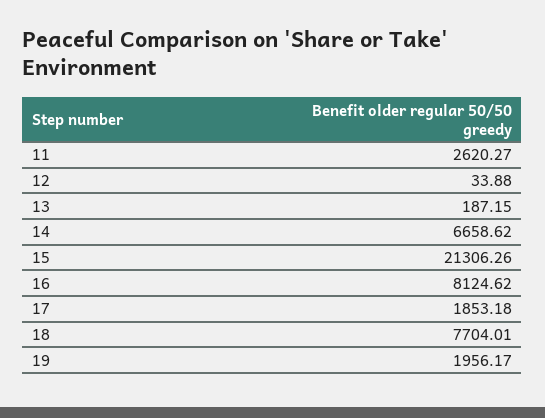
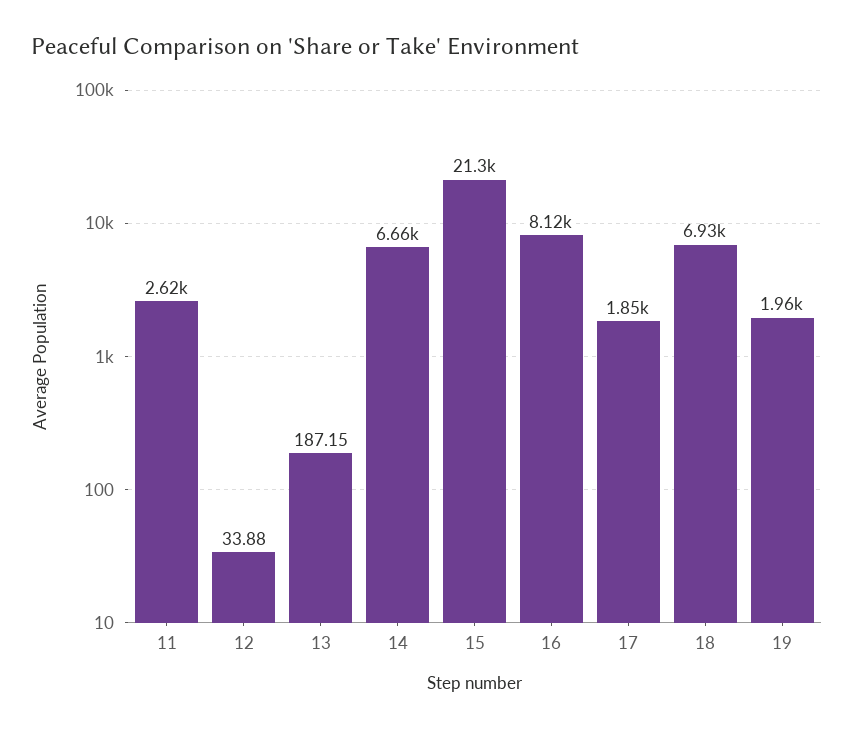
18: 7704.01 -> 6930

